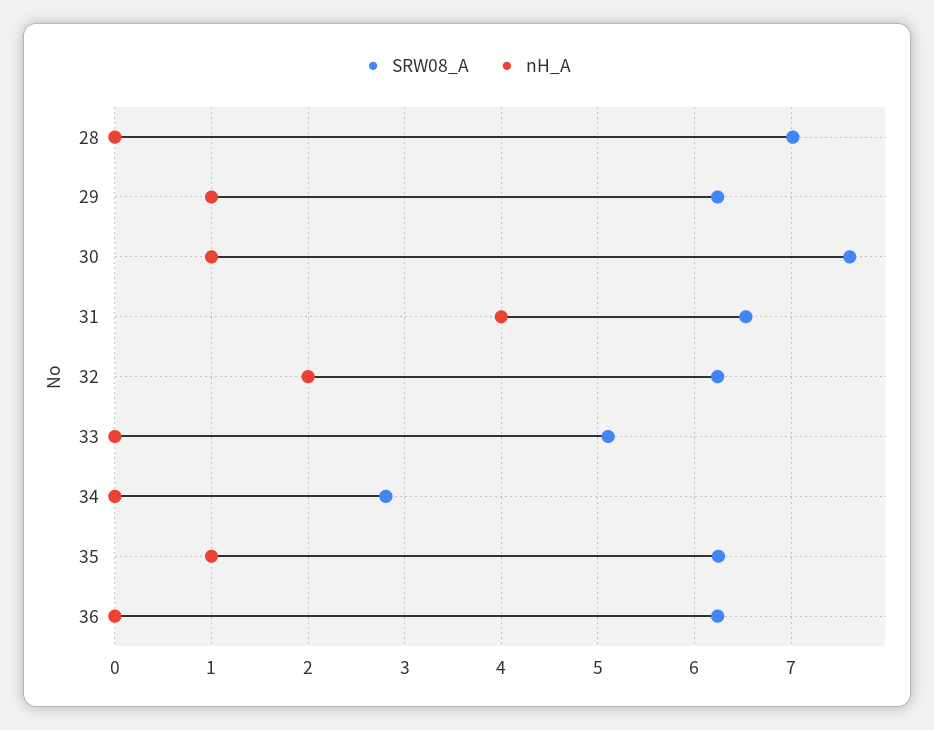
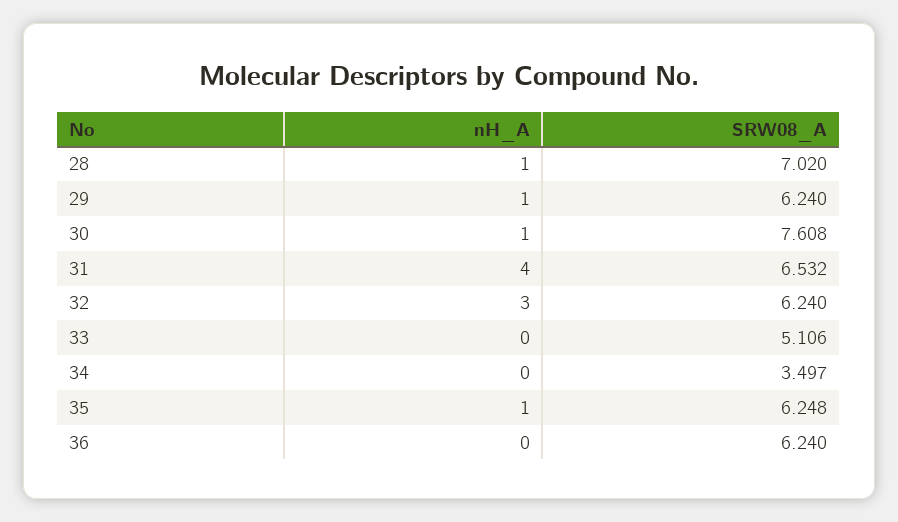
nH_A, 28: 0 -> 1
nH_A, 32: 2 -> 3
SRW08_A, 34: 2.8 -> 3.497

